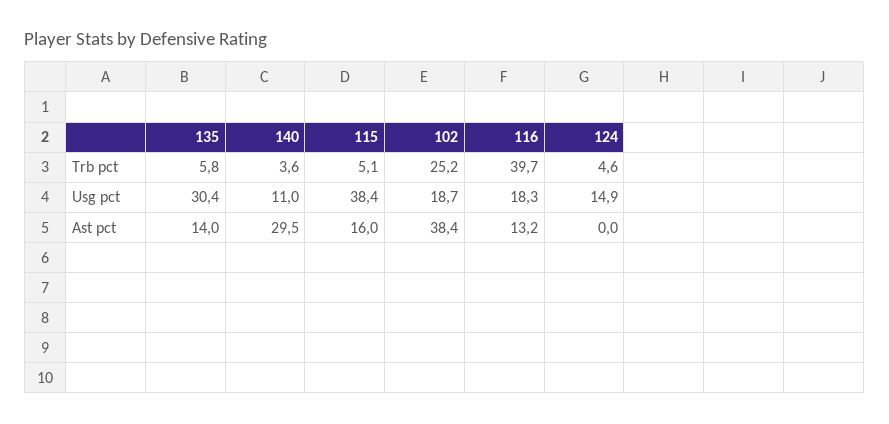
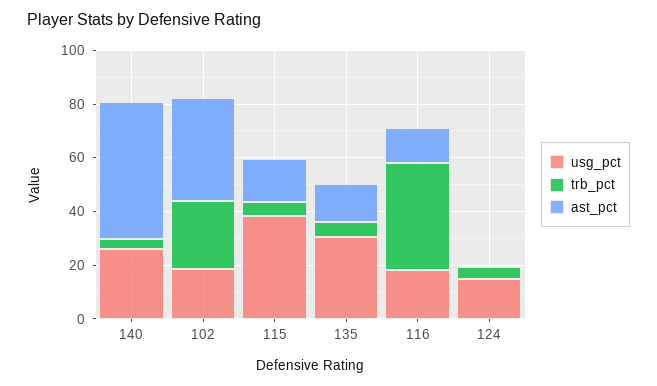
Usg pct, 140: 11 -> 25
Ast pct, 140: 29.5 -> 50

